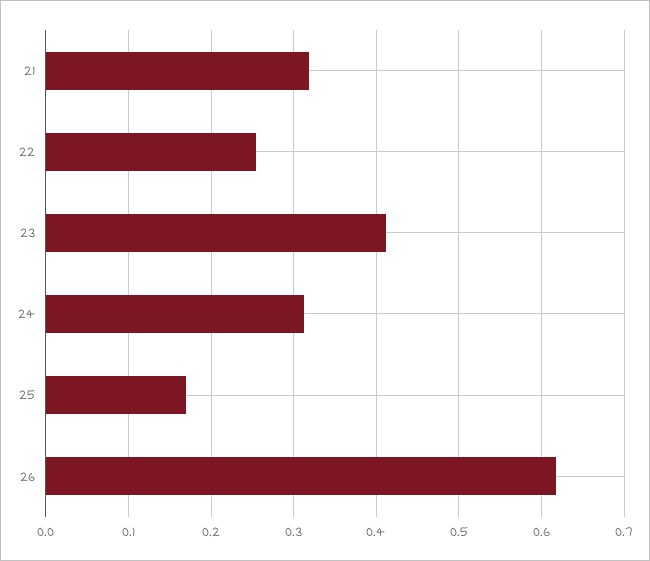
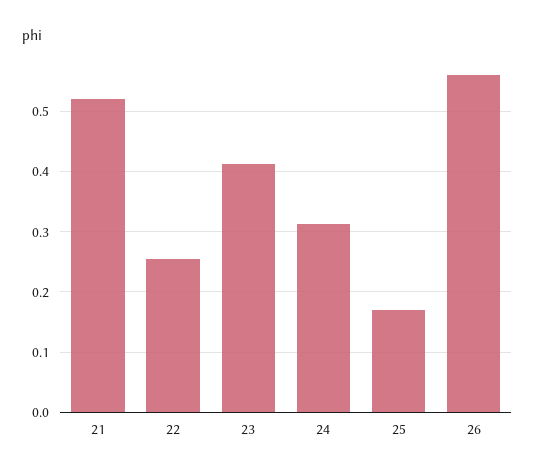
21: 0.32 -> 0.52
26: 0.62 -> 0.56

